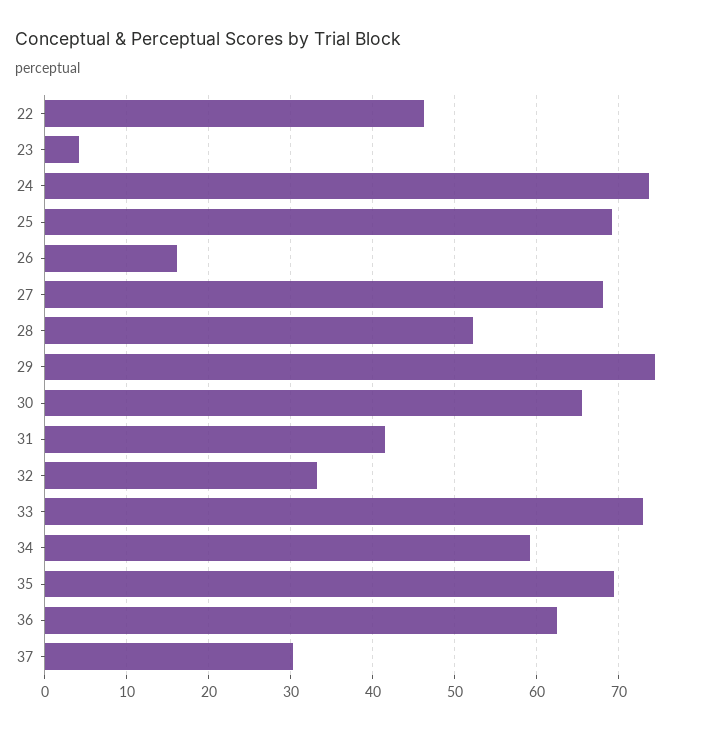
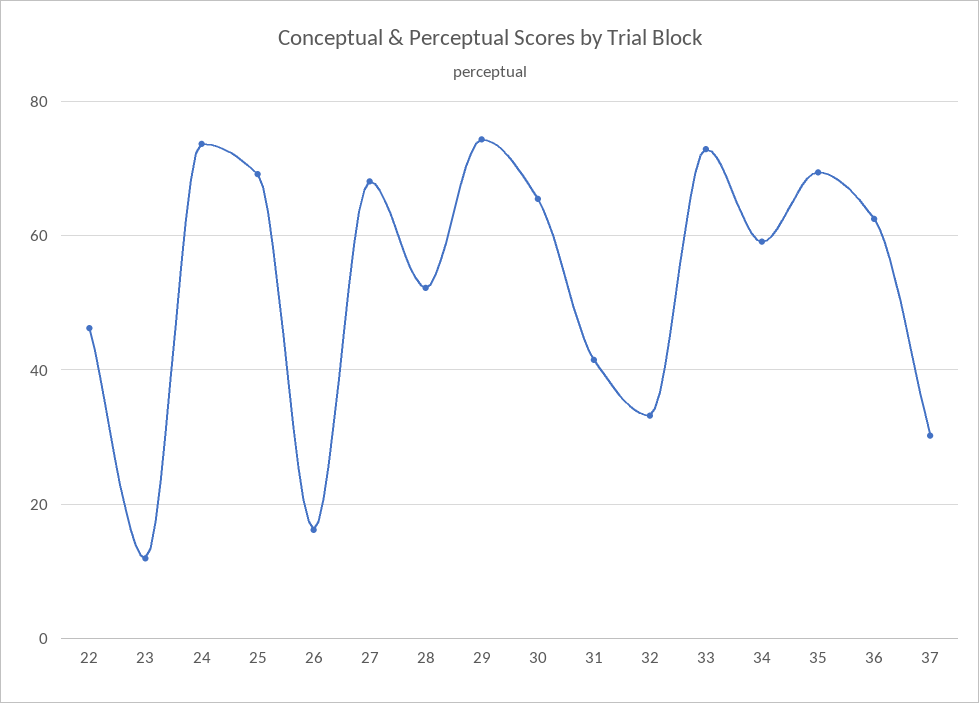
23: 4 -> 12

